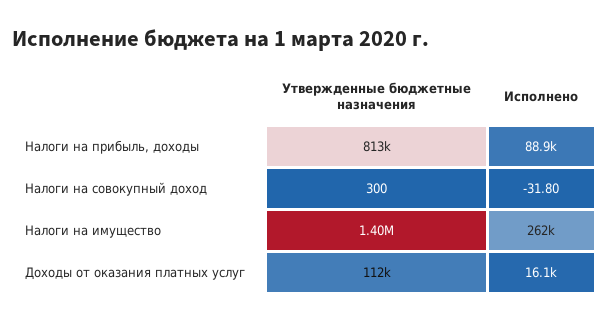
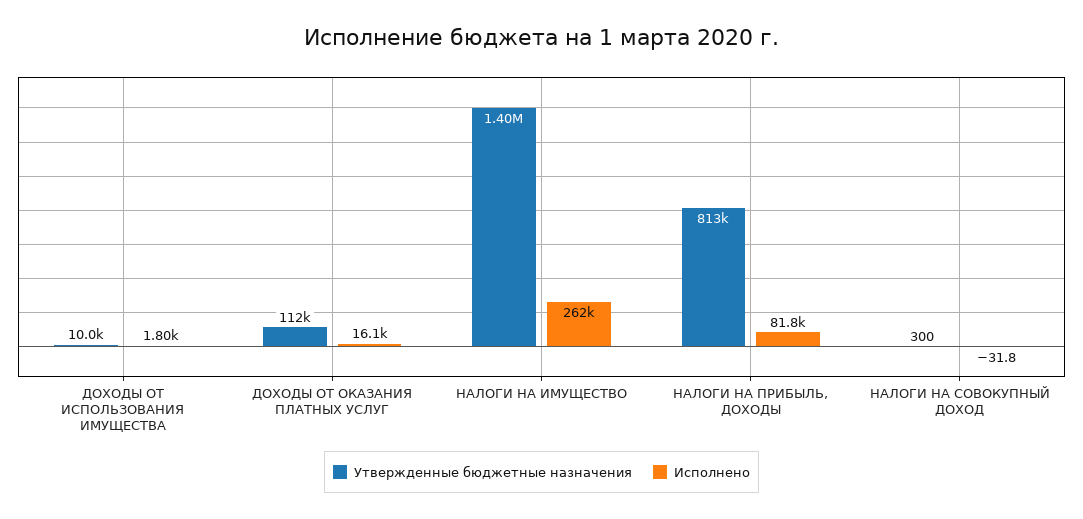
Исполнено, Налоги на прибыль, доходы: 88900 -> 81800
Утвержденные бюджетные назначения, ДОХОДЫ ОТ ИСПОЛЬЗОВАНИЯ ИМУЩЕСТВА: none -> 10000
Исполнено, ДОХОДЫ ОТ ИСПОЛЬЗОВАНИЯ ИМУЩЕСТВА: none -> 1800

